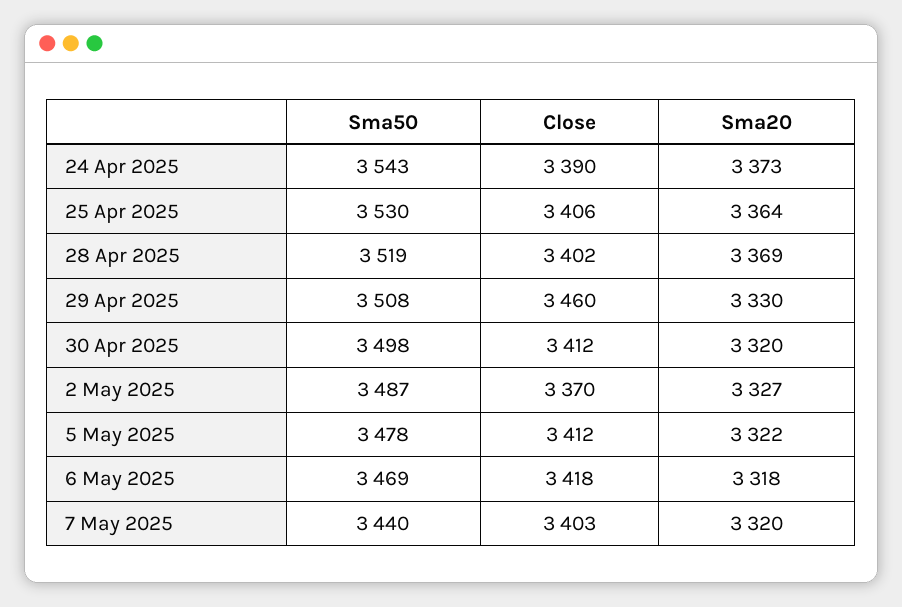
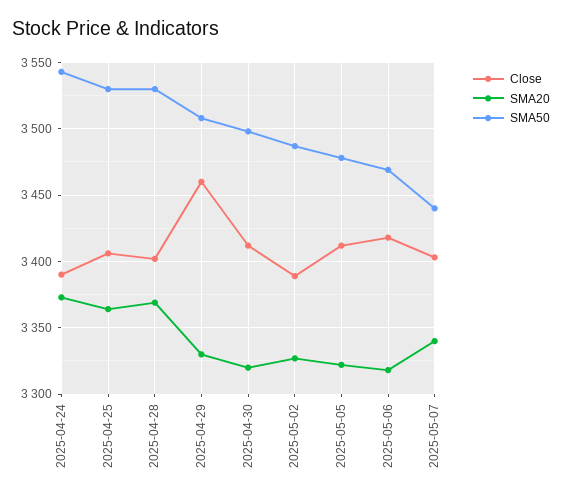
Sma50, 28 Apr 2025: 3519 -> 3530
Close, 2 May 2025: 3370 -> 3390
Sma20, 7 May 2025: 3320 -> 3340

